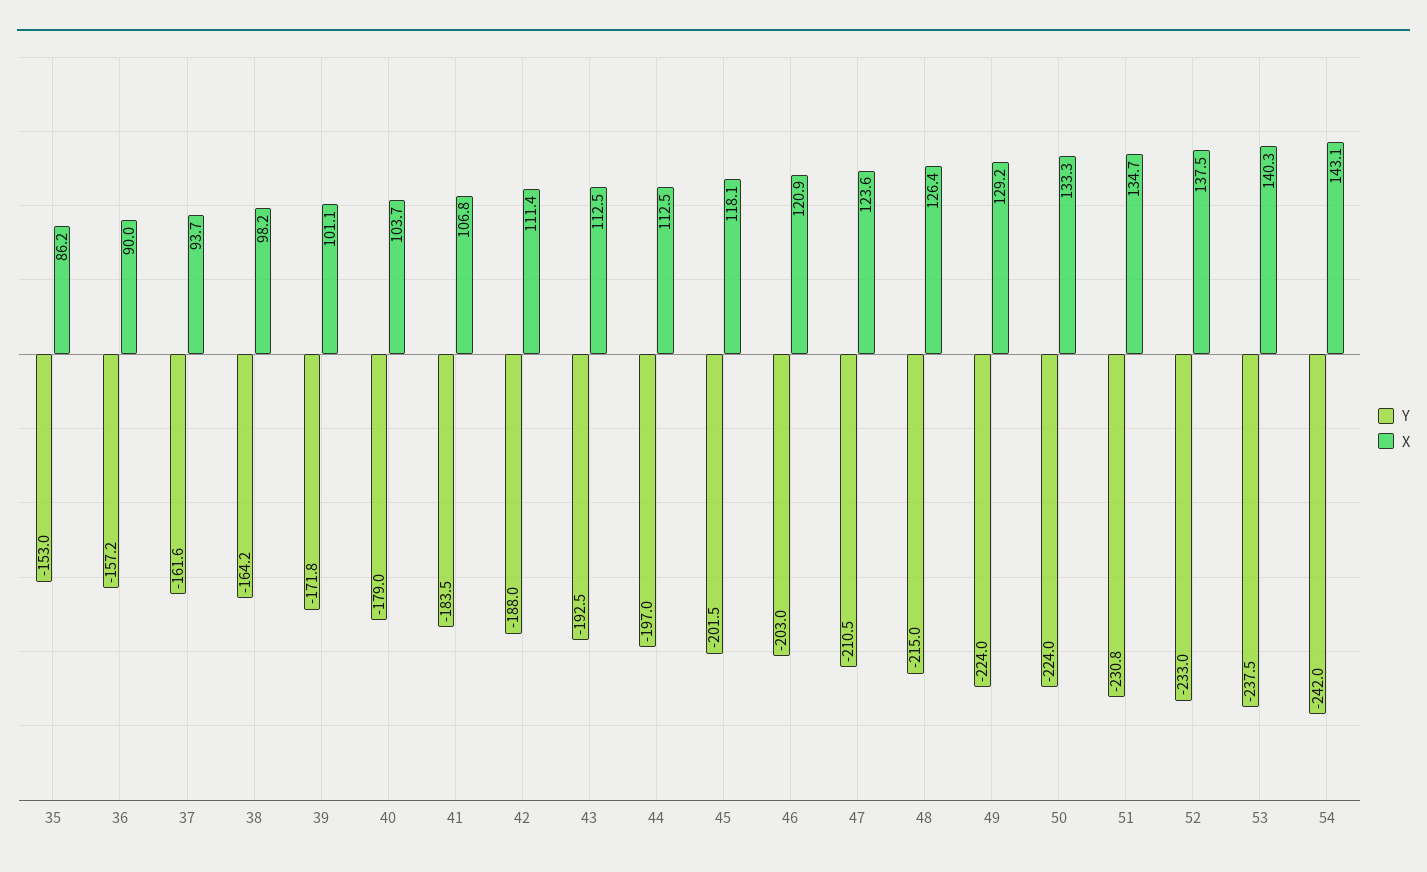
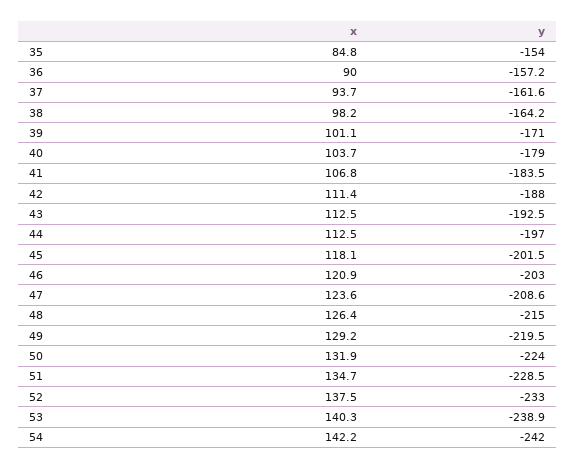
Y, 35: -153 -> -154
X, 35: 86.2 -> 84.8
Y, 39: -171.8 -> -171
Y, 47: -210.5 -> -208.6
Y, 49: -224 -> -219.5
X, 50: 133.3 -> 131.9
Y, 51: -230.8 -> -228.5
Y, 53: -237.5 -> -238.9
X, 54: 143.1 -> 142.2

